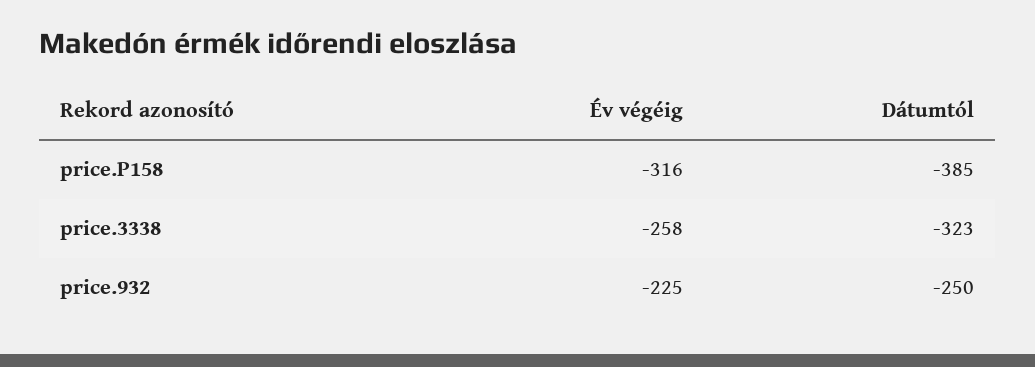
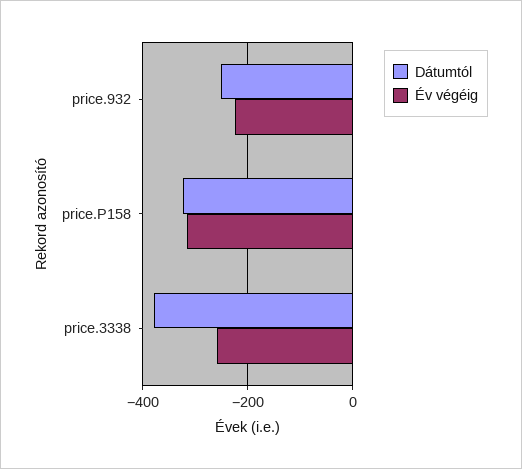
Dátumtól, price.P158: -385 -> -320
Dátumtól, price.3338: -323 -> -380

